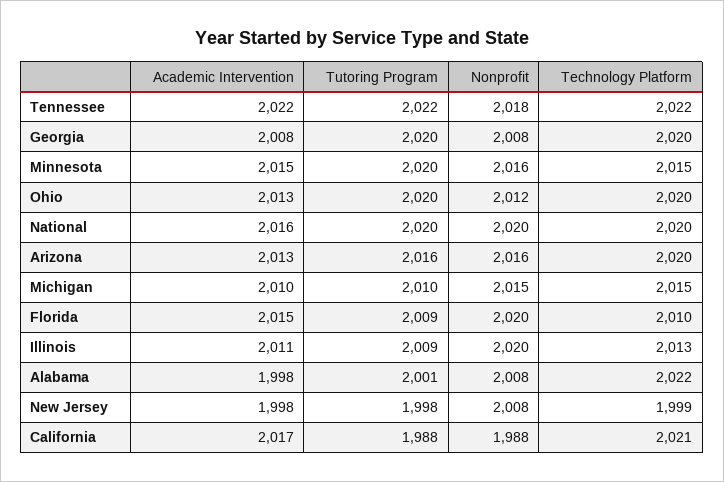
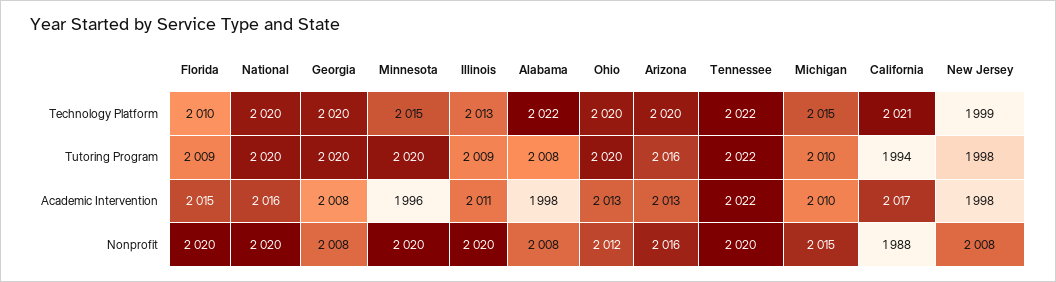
Nonprofit, Tennessee: 2018 -> 2020
Academic Intervention, Minnesota: 2015 -> 1996
Nonprofit, Minnesota: 2016 -> 2020
Tutoring Program, Alabama: 2001 -> 2008
Tutoring Program, California: 1988 -> 1994

